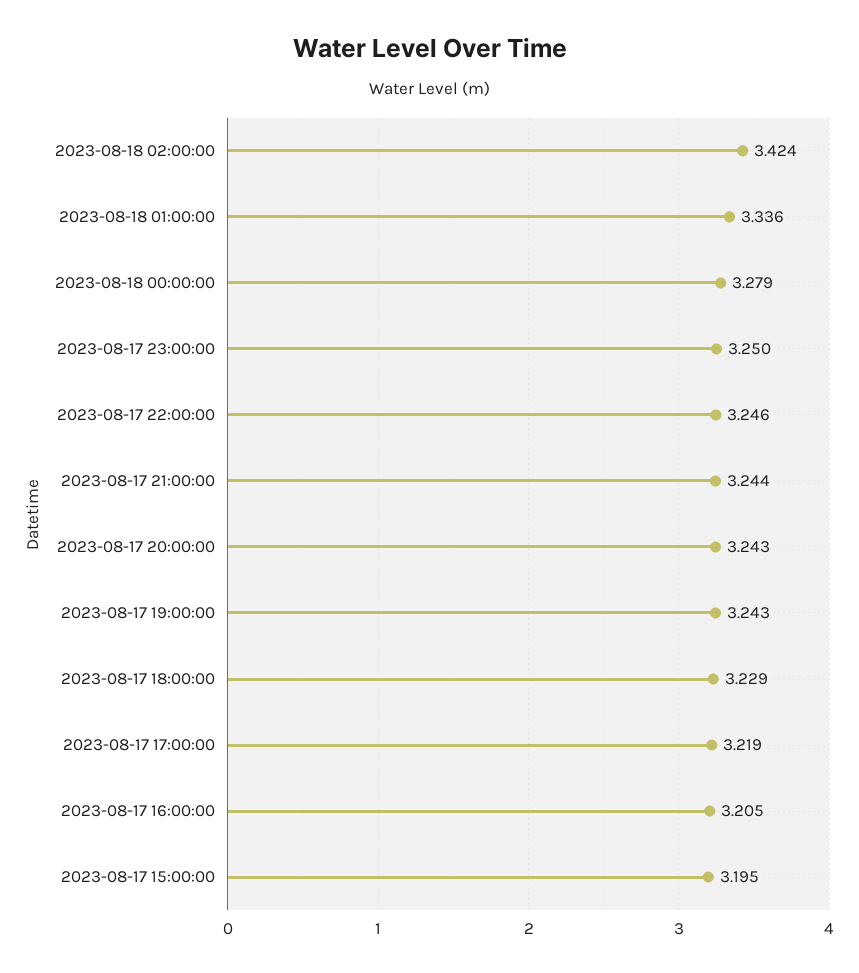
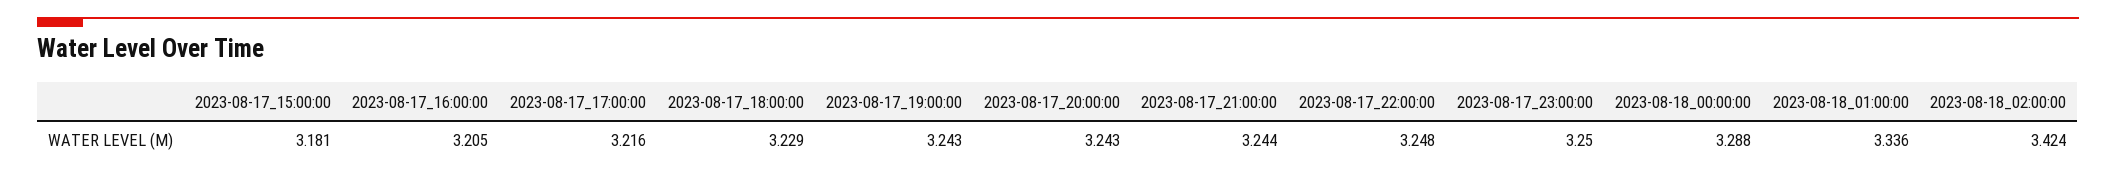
2023-08-18 00:00:00: 3.279 -> 3.288
2023-08-17 22:00:00: 3.246 -> 3.248
2023-08-17 17:00:00: 3.219 -> 3.216
2023-08-17 15:00:00: 3.195 -> 3.181

